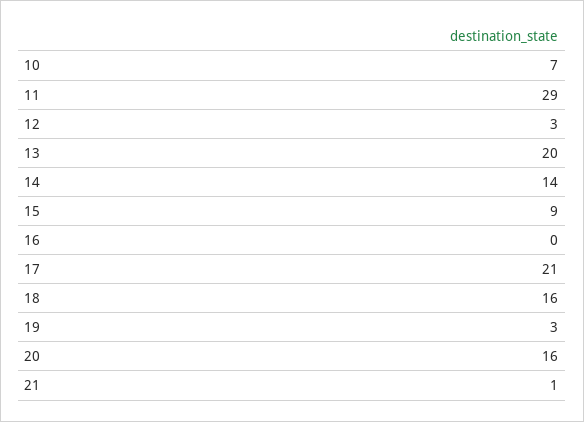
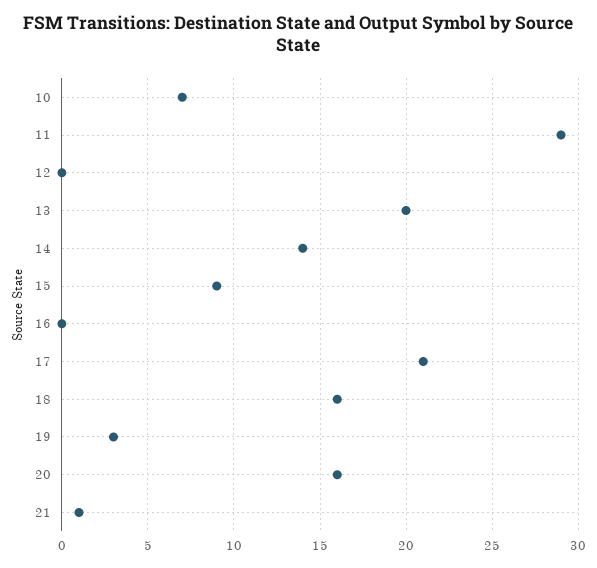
12: 3 -> 0

